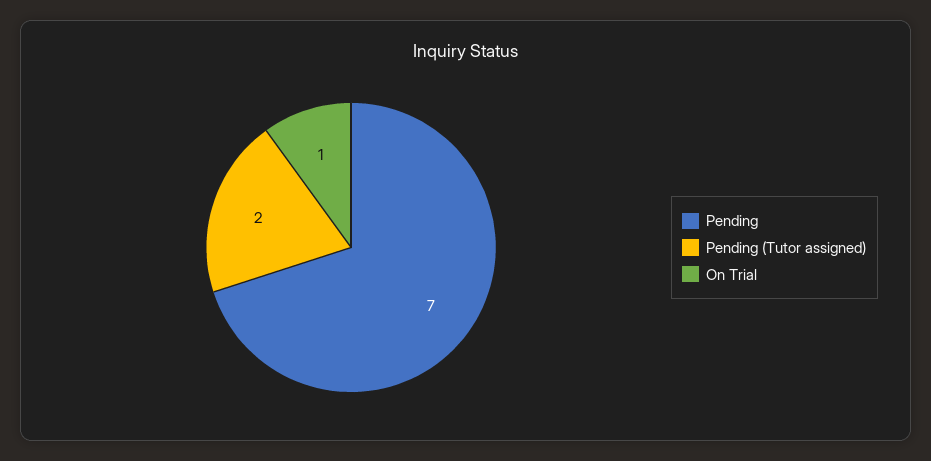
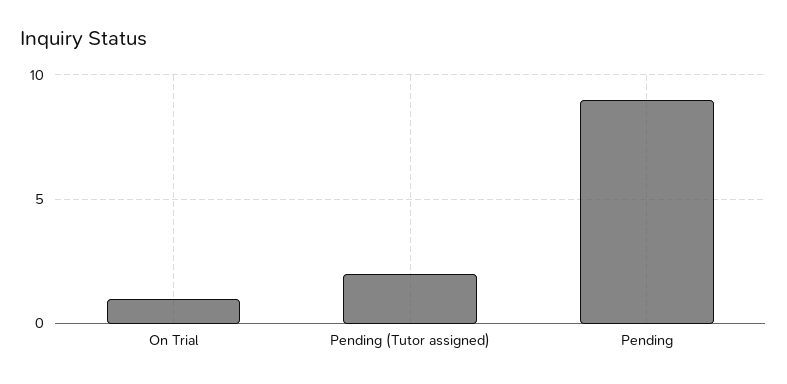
Pending: 7 -> 9

